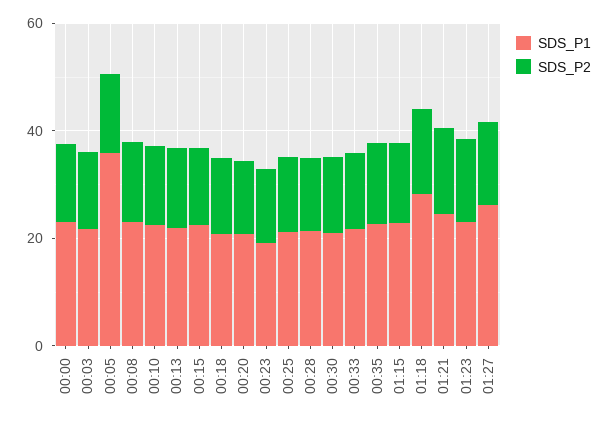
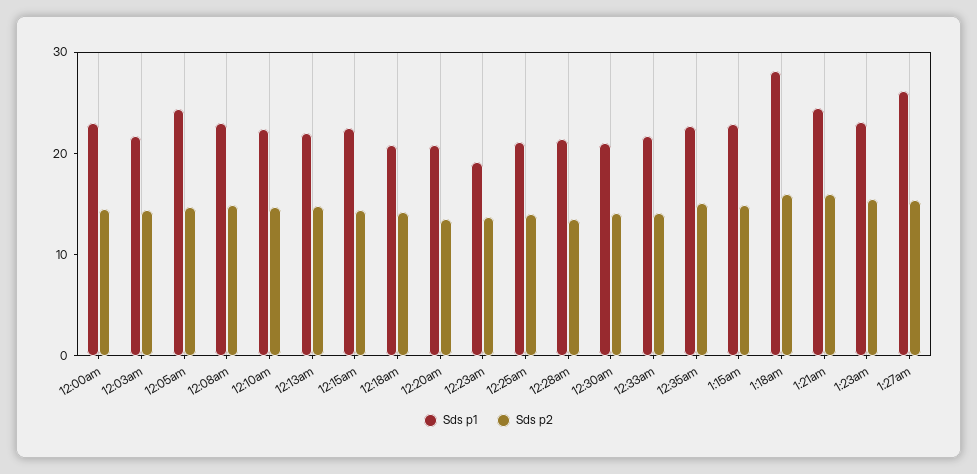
SDS_P1, 00:05: 35 -> 24

